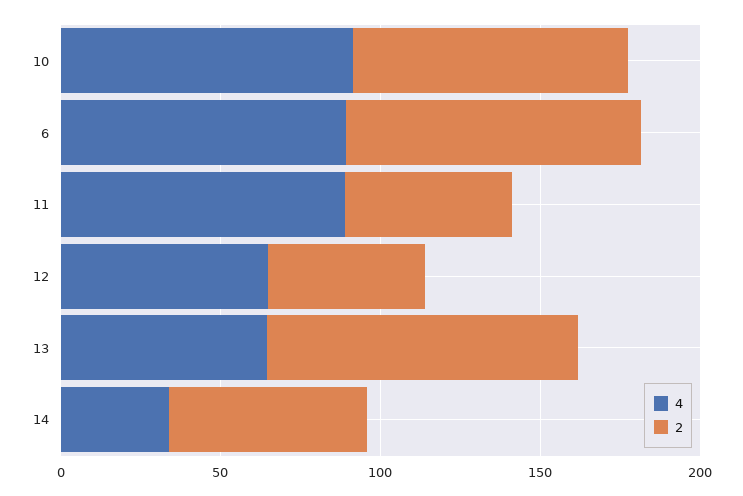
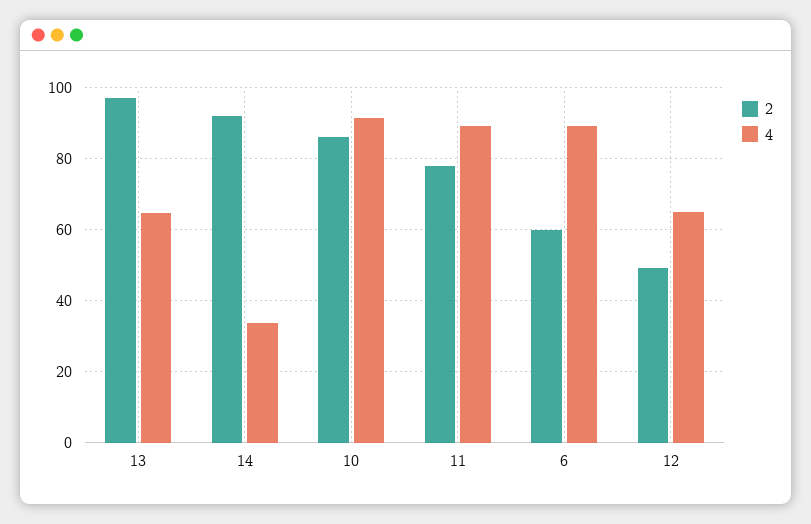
2, 6: 90 -> 60
2, 11: 50 -> 78
2, 14: 60 -> 92

